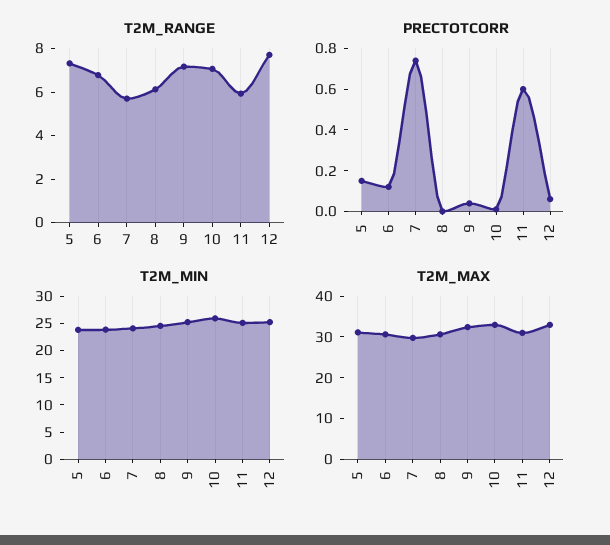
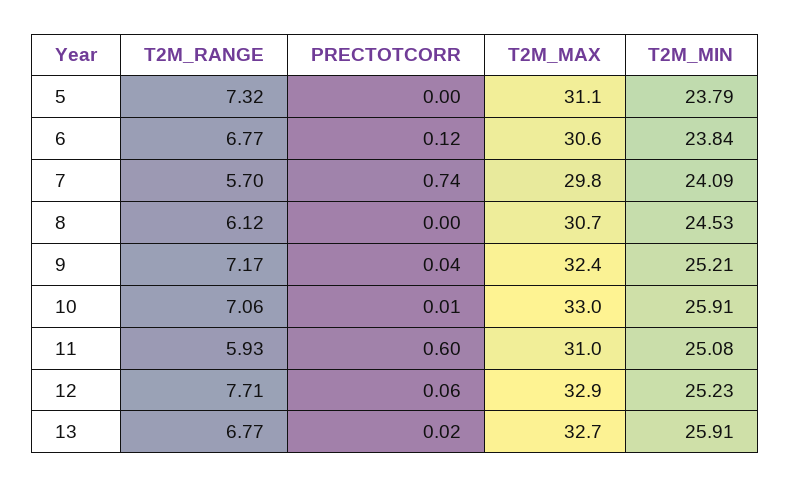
PRECTOTCORR, 5: 0.15 -> 0
T2M_RANGE, 13: none -> 6.77
PRECTOTCORR, 13: none -> 0.02
T2M_MAX, 13: none -> 32.7
T2M_MIN, 13: none -> 25.91

